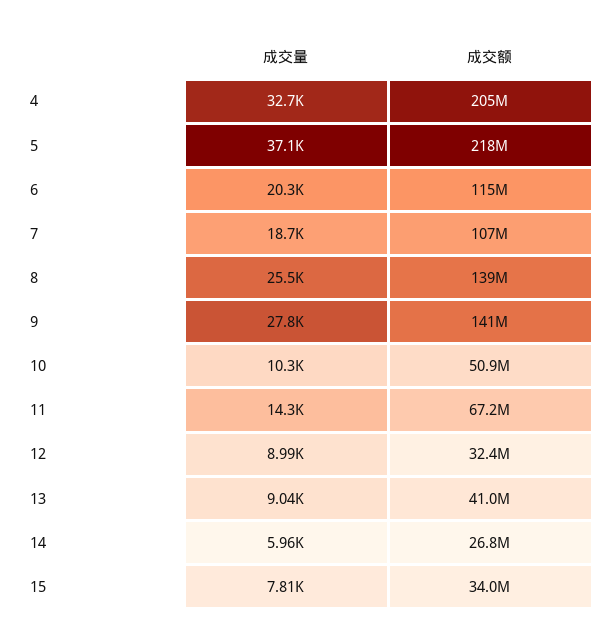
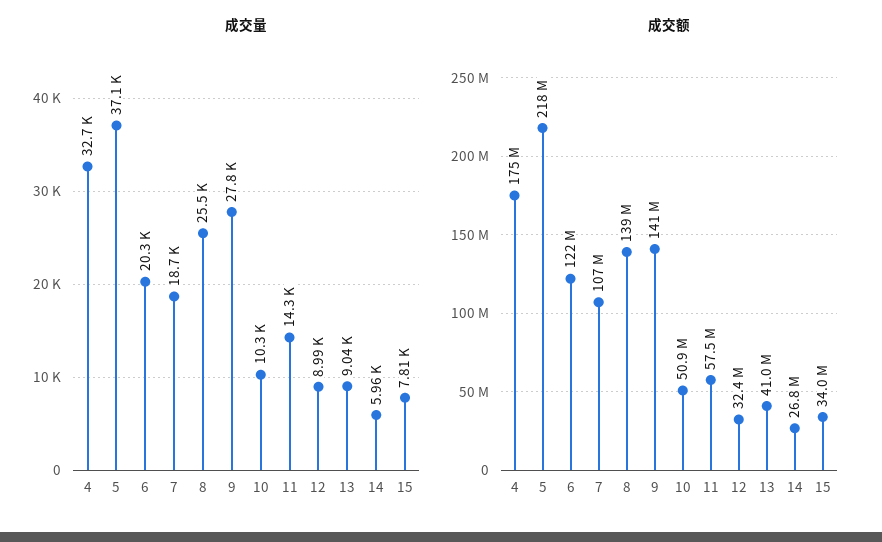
成交额, 4: 205000000 -> 175000000
成交额, 6: 115000000 -> 122000000
成交额, 11: 67200000 -> 57500000

